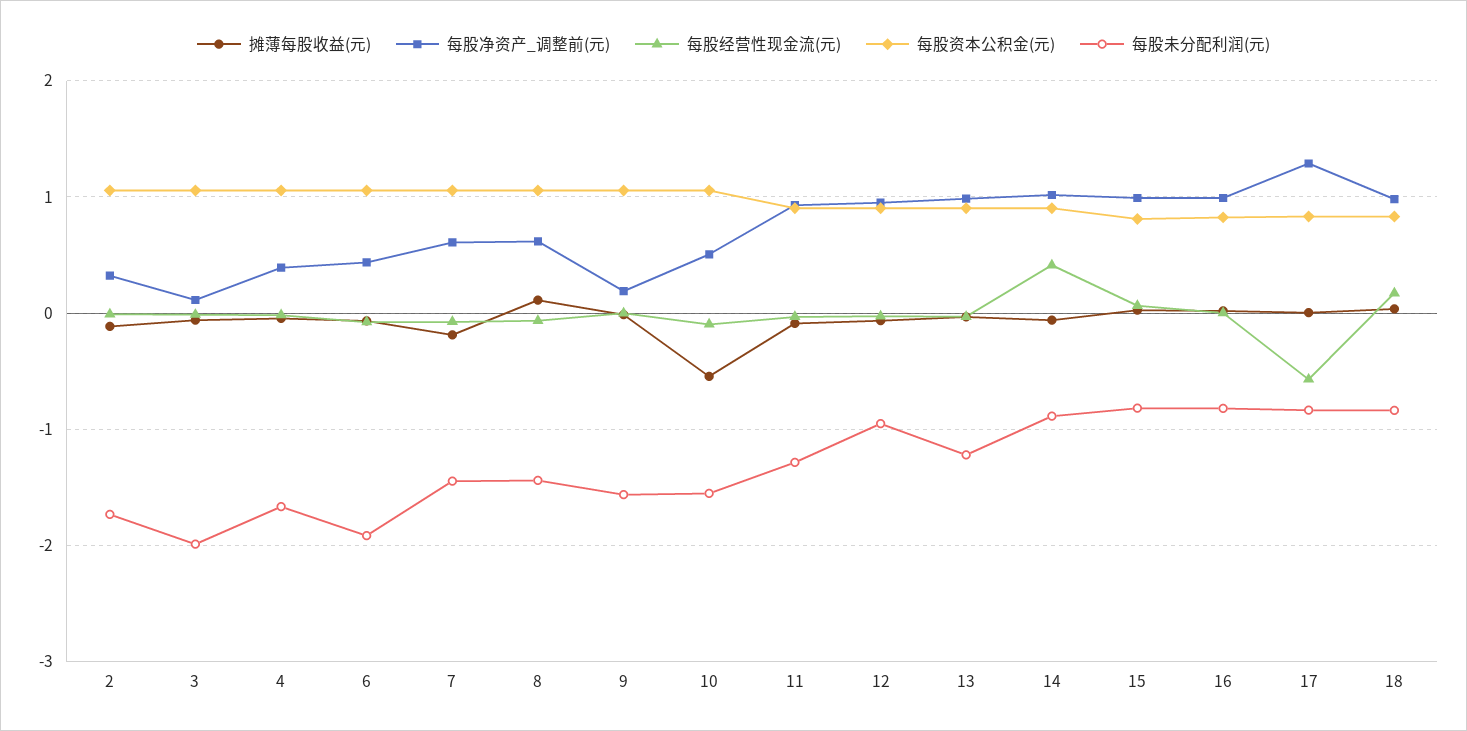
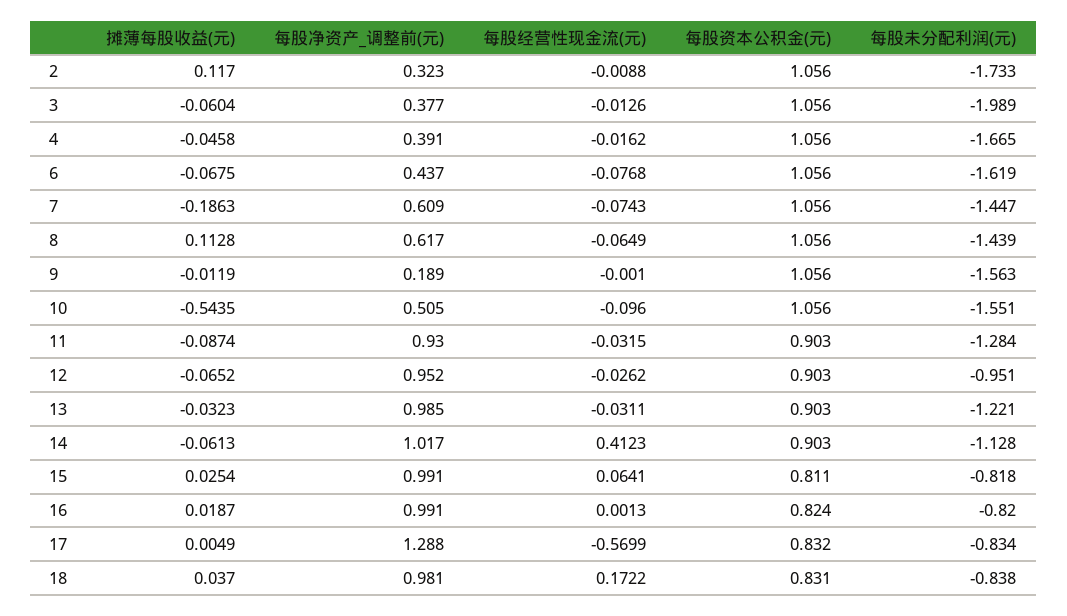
摊薄每股收益(元), 2: -0.1 -> 0.117
每股净资产_调整前(元), 3: 0.1 -> 0.377
每股未分配利润(元), 6: -1.9 -> -1.619
每股未分配利润(元), 14: -0.9 -> -1.128

